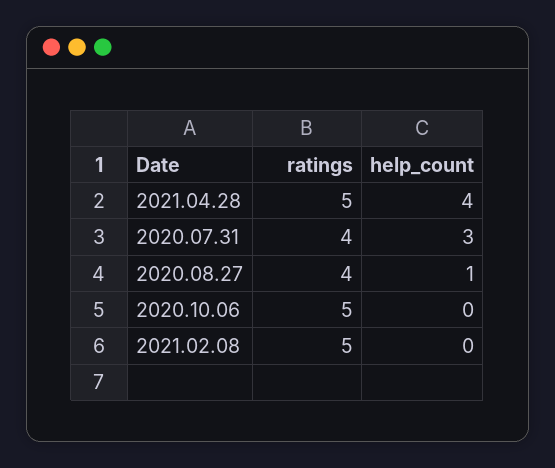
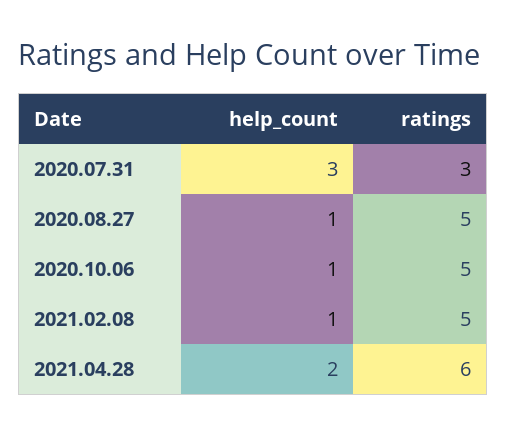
ratings, 2021.04.28: 5 -> 6
help_count, 2021.04.28: 4 -> 2
ratings, 2020.07.31: 4 -> 3
ratings, 2020.08.27: 4 -> 5
help_count, 2020.10.06: 0 -> 1
help_count, 2021.02.08: 0 -> 1

